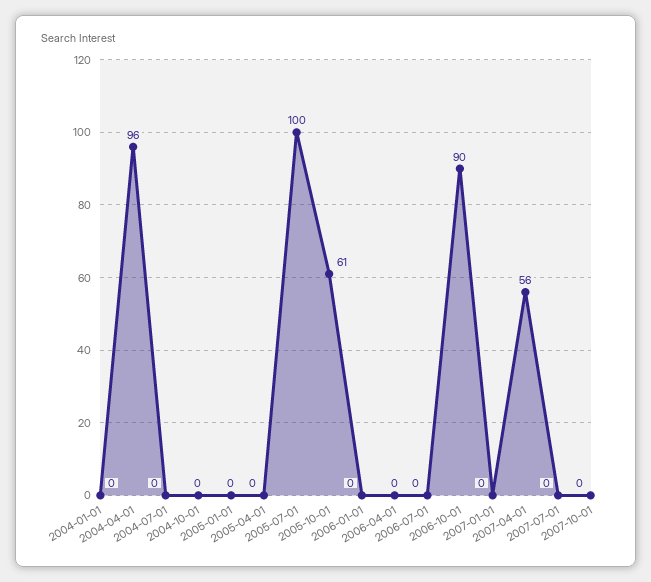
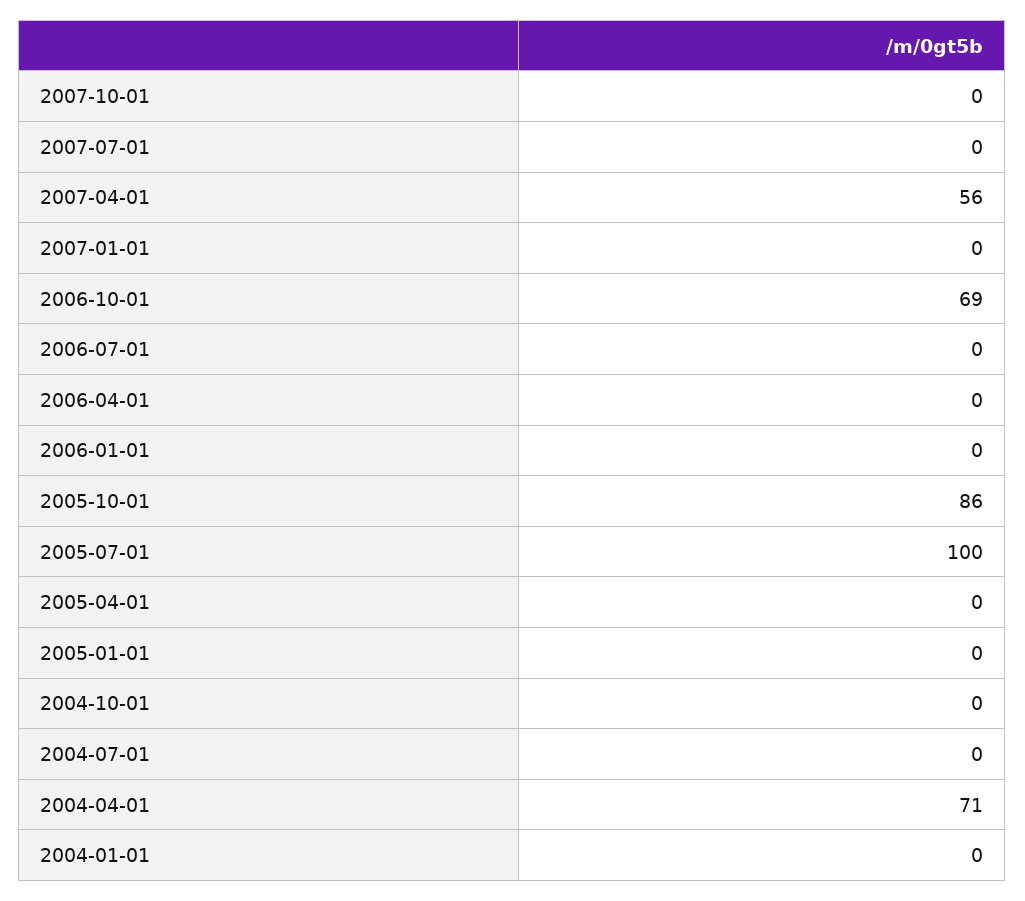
2004-04-01: 96 -> 71
2005-10-01: 61 -> 86
2006-10-01: 90 -> 69

